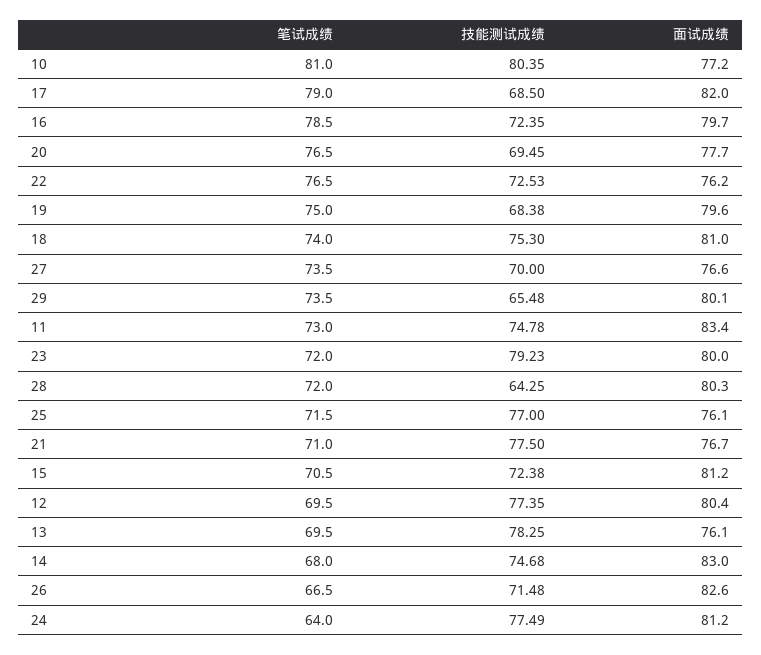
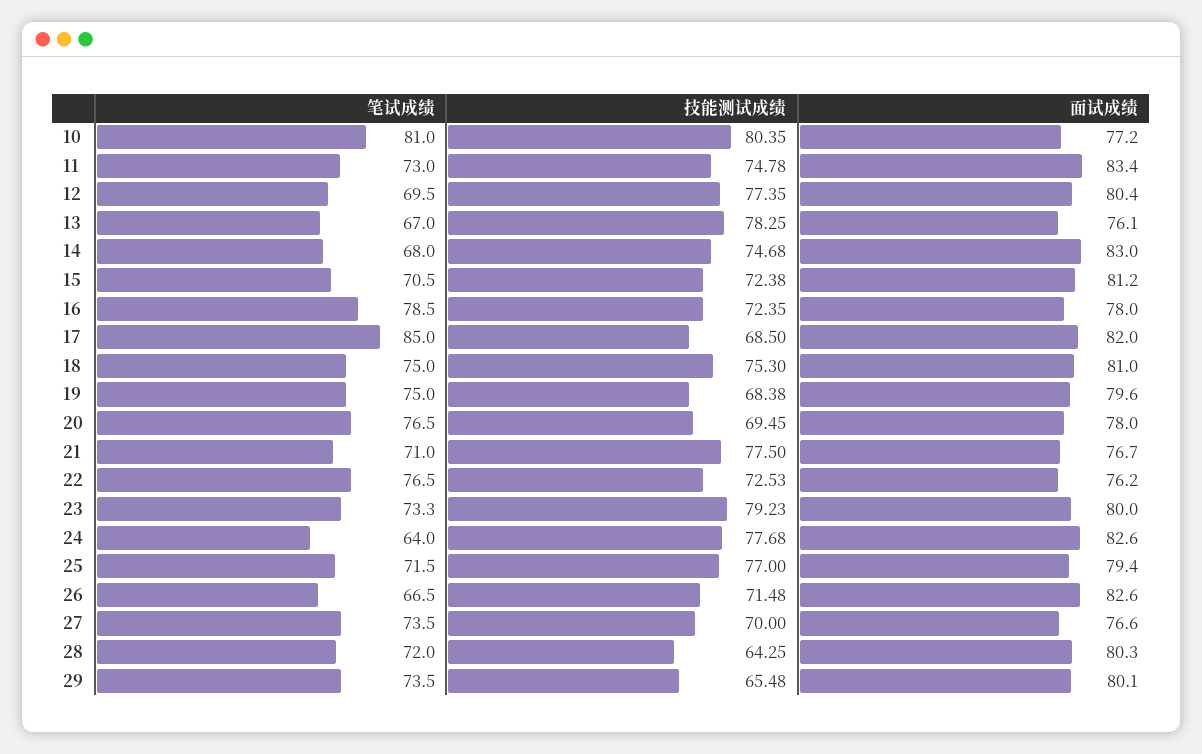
笔试成绩, 17: 79 -> 85
面试成绩, 16: 79.7 -> 78
面试成绩, 20: 77.7 -> 78
笔试成绩, 18: 74 -> 75
笔试成绩, 23: 72 -> 73.3
面试成绩, 25: 76.1 -> 79.4
笔试成绩, 13: 69.5 -> 67
技能测试成绩, 24: 77.49 -> 77.68
面试成绩, 24: 81.2 -> 82.6

